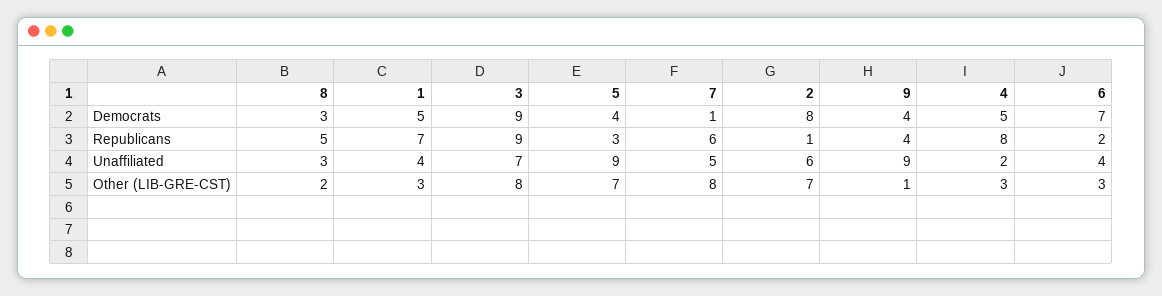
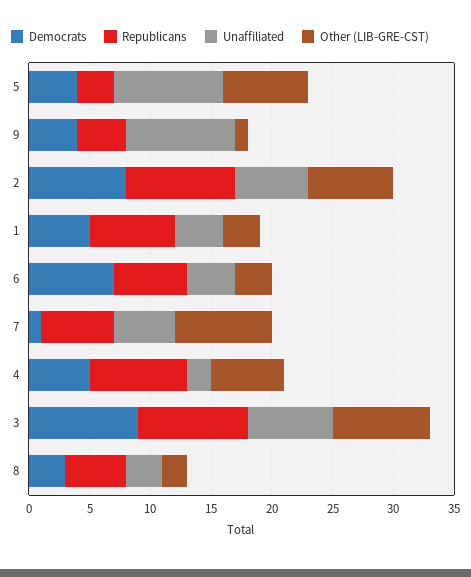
Republicans, 2: 1 -> 9
Republicans, 6: 2 -> 6
Other (LIB-GRE-CST), 4: 3 -> 6

